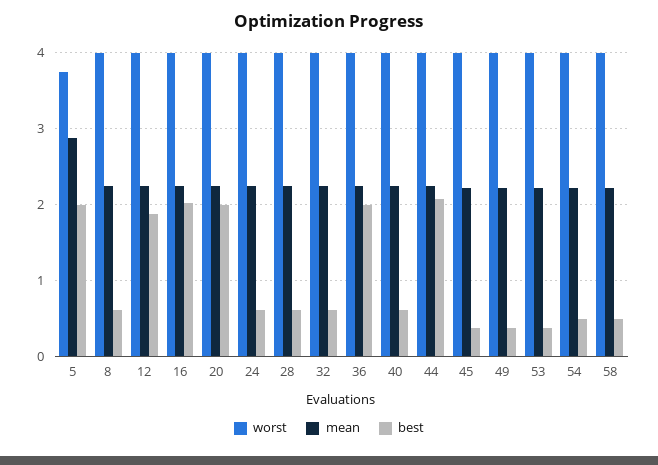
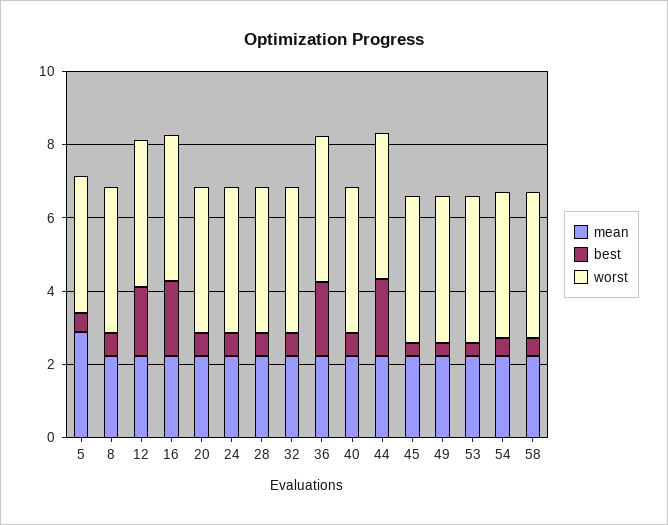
best, 5: 2 -> 0.5
best, 20: 2 -> 0.5

